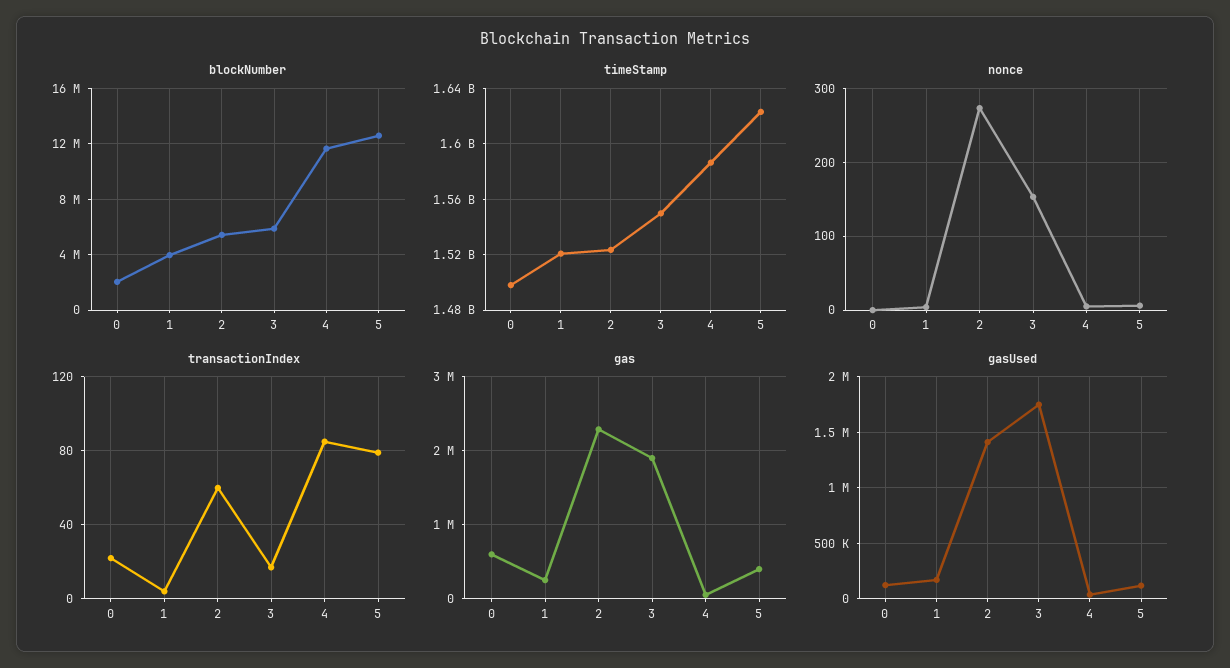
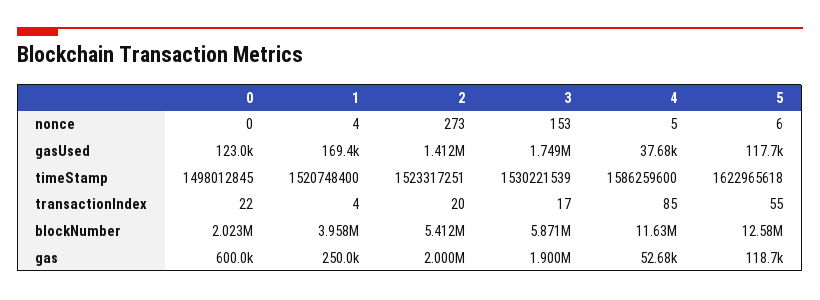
timeStamp, 3: 1550000000 -> 1530221539
transactionIndex, 2: 60 -> 20
transactionIndex, 5: 80 -> 55
gas, 2: 2300000 -> 2000000
gas, 5: 400000 -> 118700

